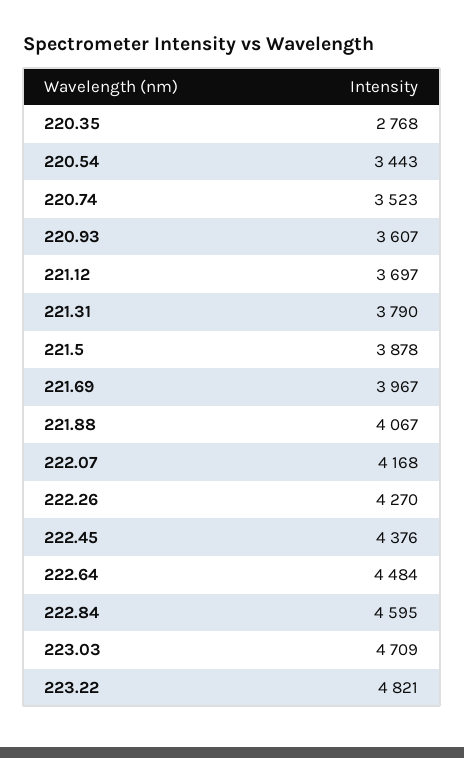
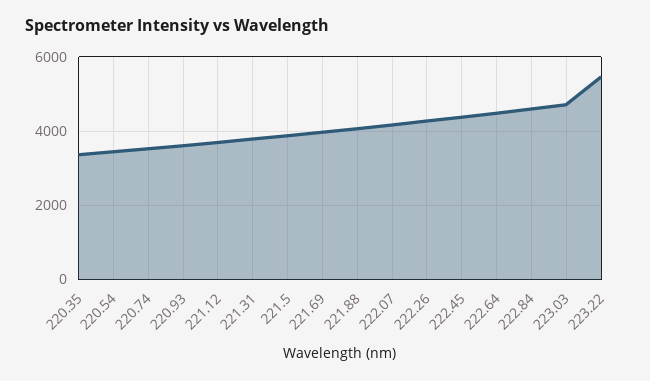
220.35: 2768 -> 3400
223.22: 4821 -> 5400

